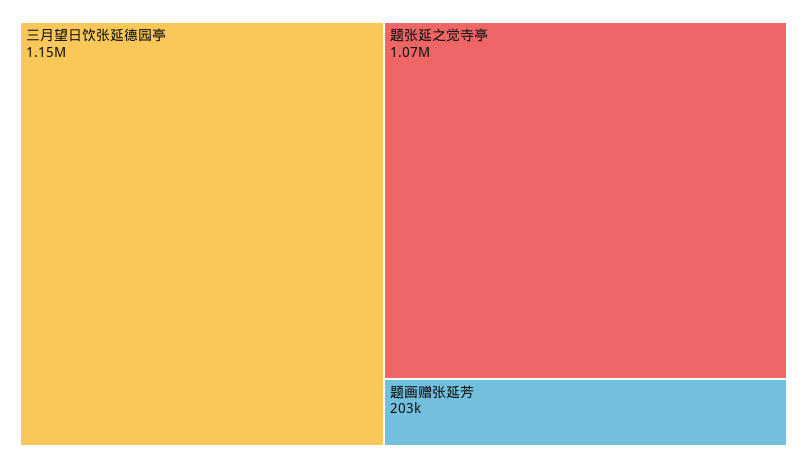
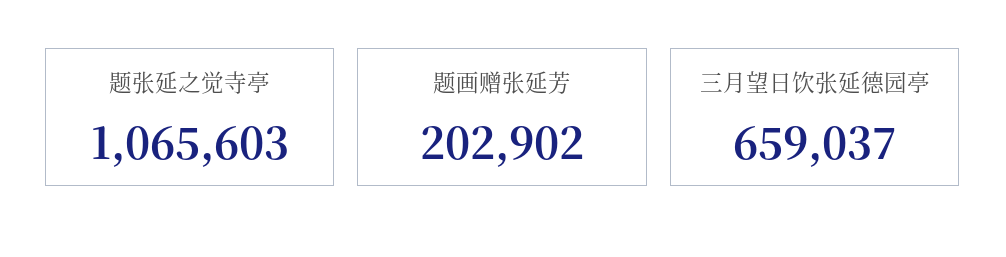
三月望日饮张延德园亭: 1150000 -> 659037

